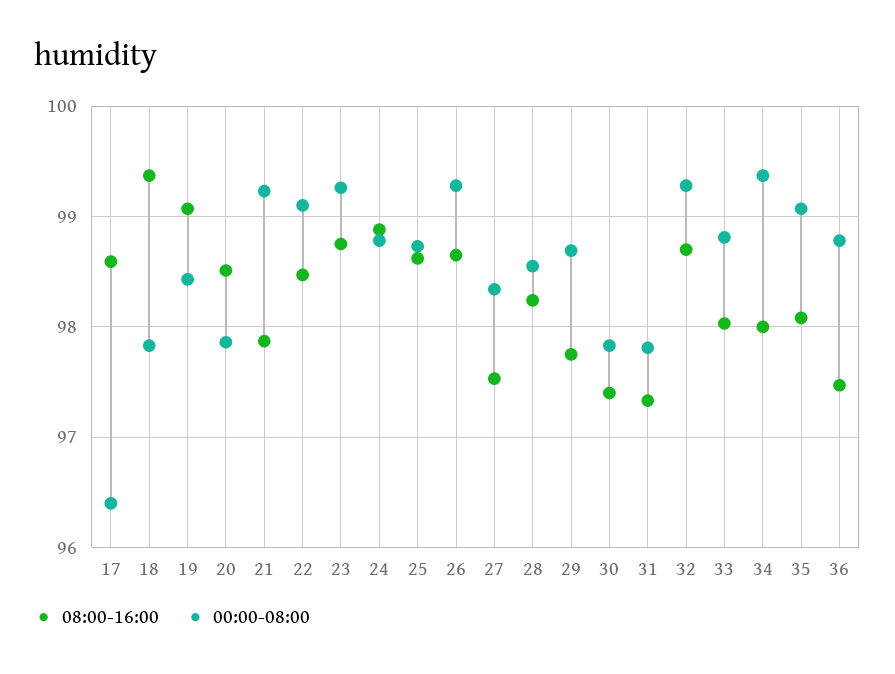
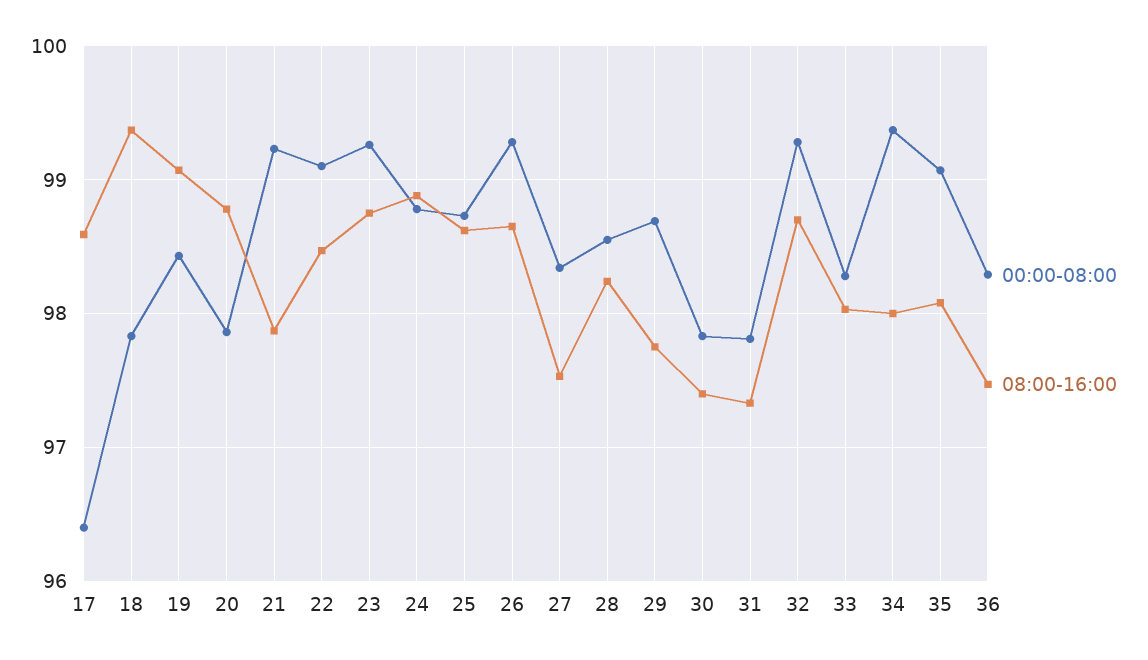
08:00-16:00, 20: 98.5 -> 98.8
00:00-08:00, 33: 98.8 -> 98.3
00:00-08:00, 36: 98.8 -> 98.3

